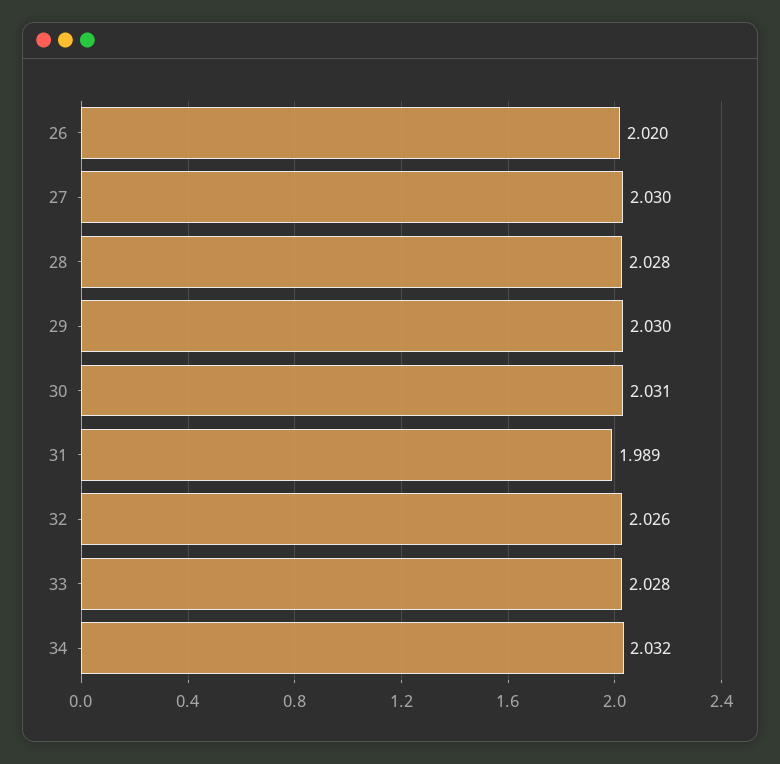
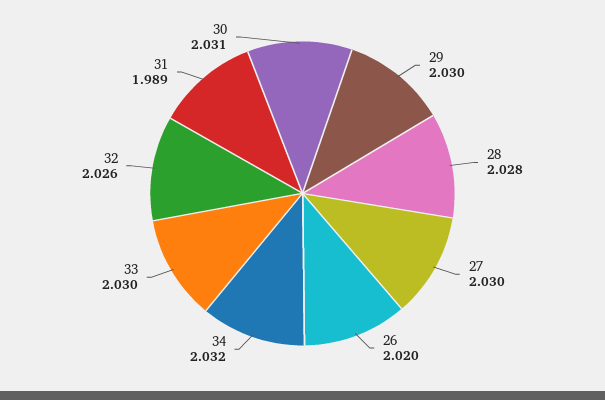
33: 2.028 -> 2.03

